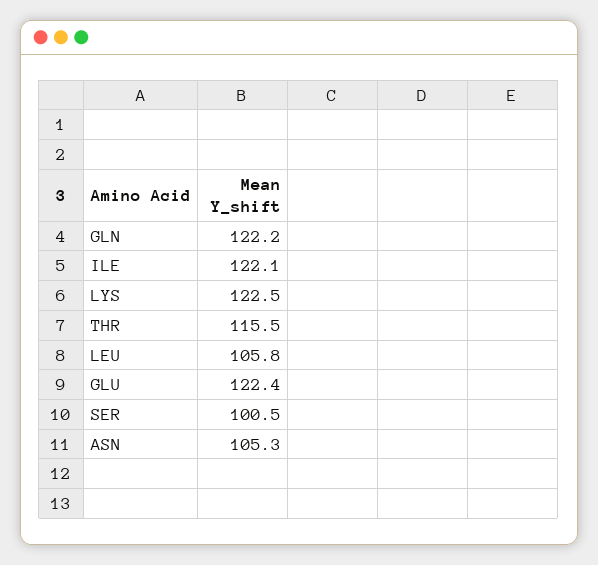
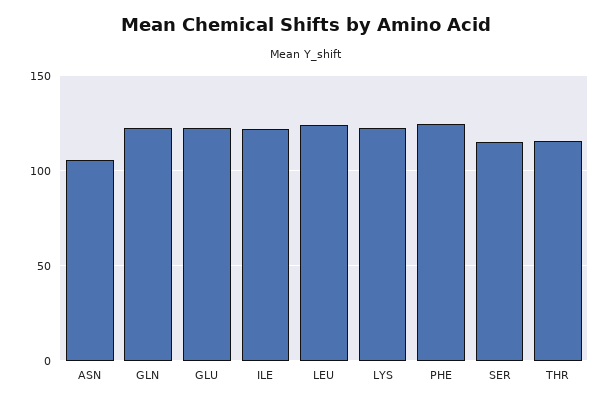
LEU: 105.8 -> 125
SER: 100.5 -> 115
PHE: none -> 125

